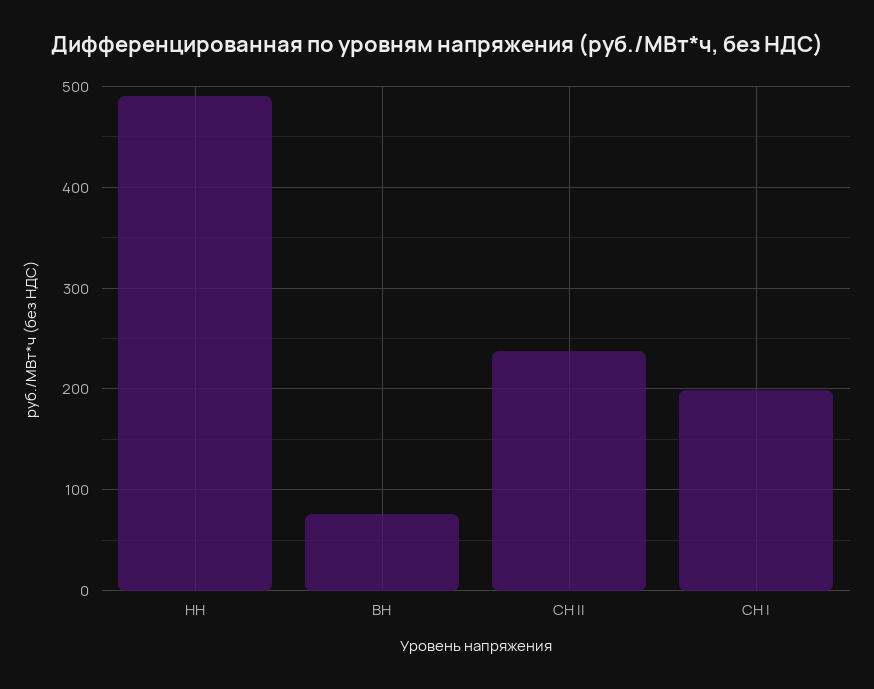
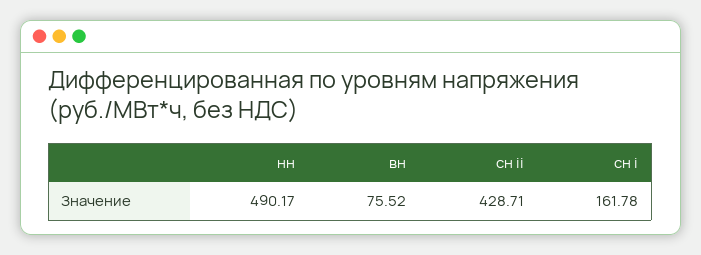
СН II: 240 -> 428.71
СН I: 200 -> 161.78

